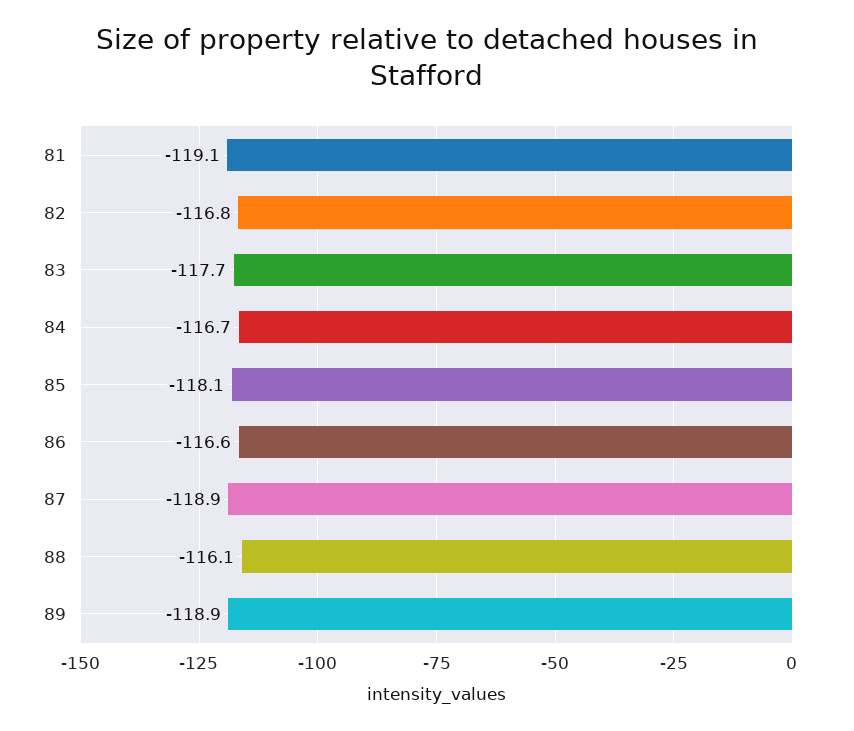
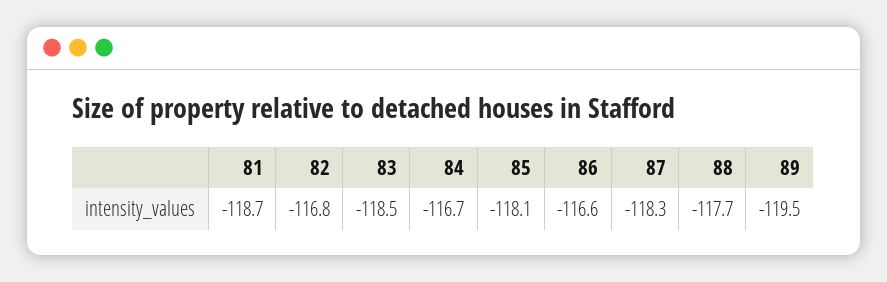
81: -119.1 -> -118.7
83: -117.7 -> -118.5
87: -118.9 -> -118.3
88: -116.1 -> -117.7
89: -118.9 -> -119.5

